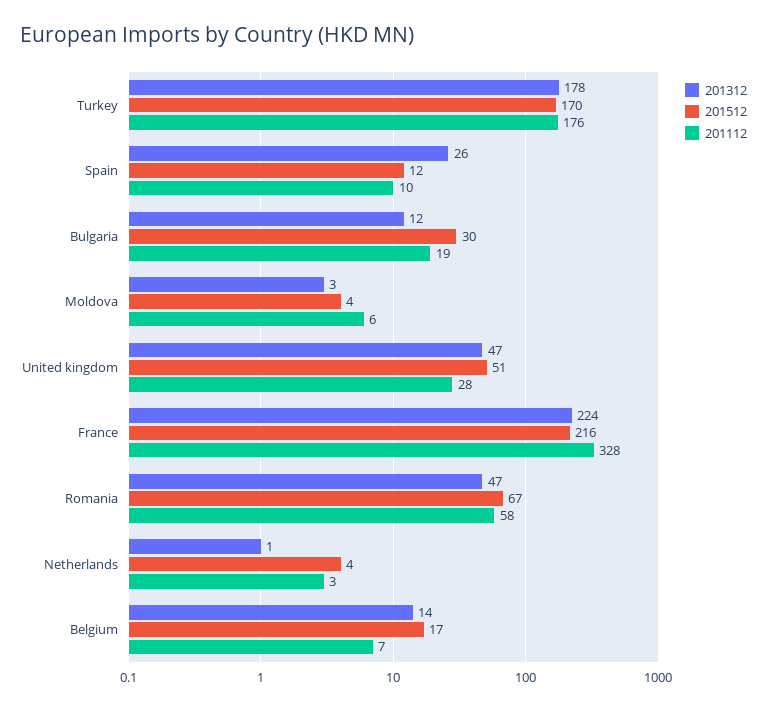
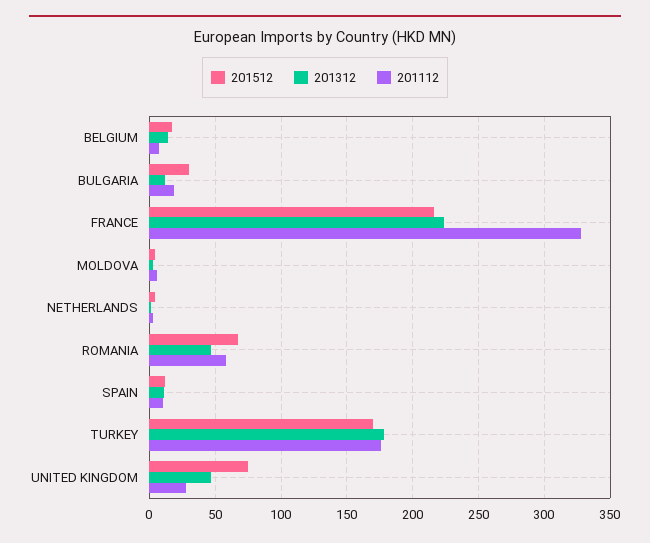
201312, Spain: 26 -> 10
201512, United kingdom: 51 -> 75

